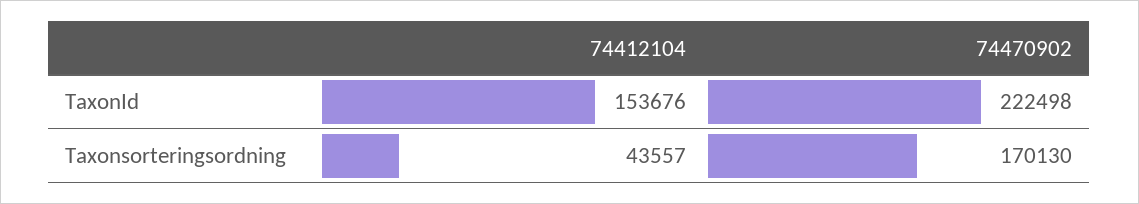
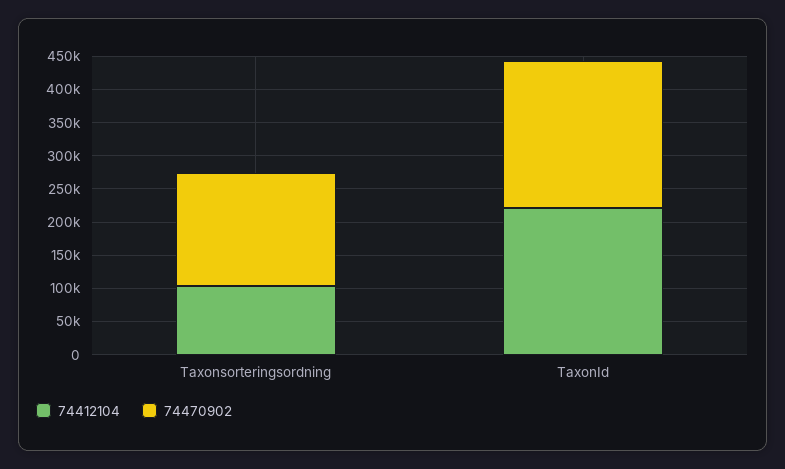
74412104, TaxonId: 153676 -> 225000
74412104, Taxonsorteringsordning: 43557 -> 100000

